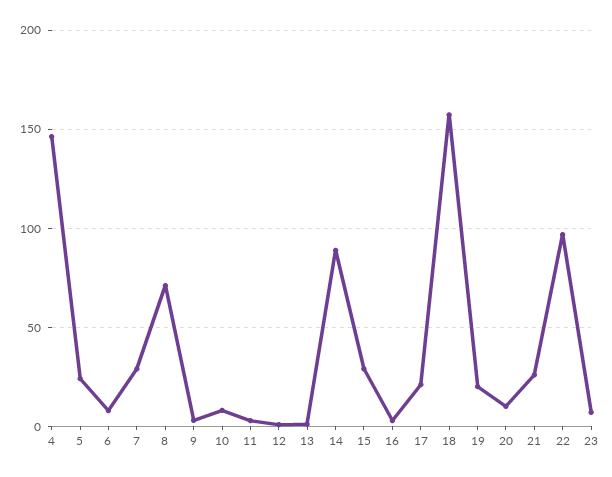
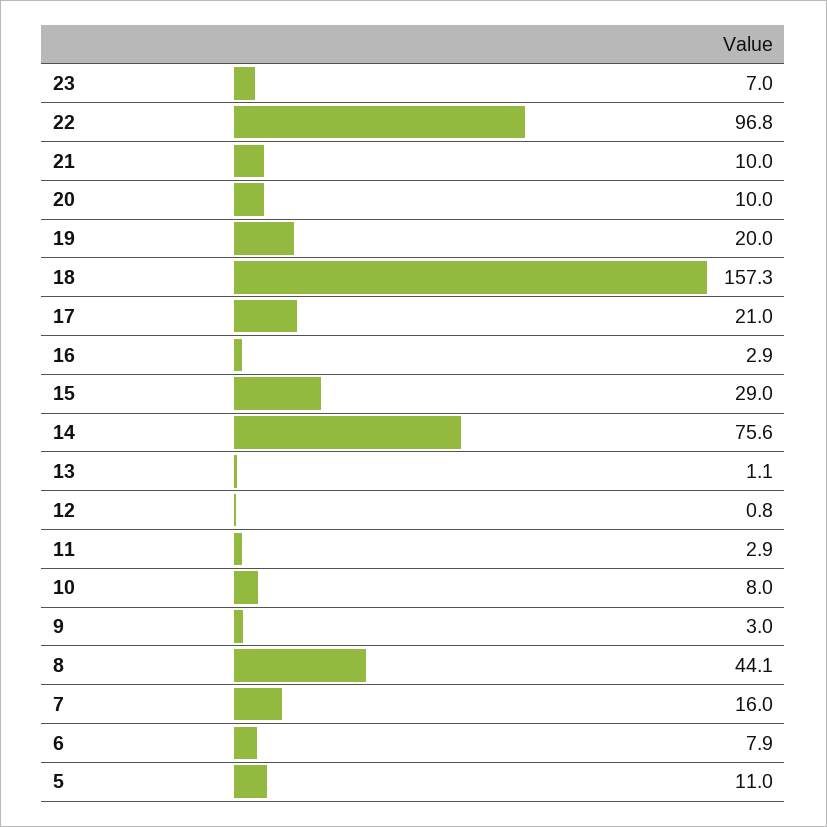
4: 145 -> none
5: 25 -> 11
7: 30 -> 16
8: 70 -> 44.1
14: 90 -> 75.6
21: 25 -> 10

